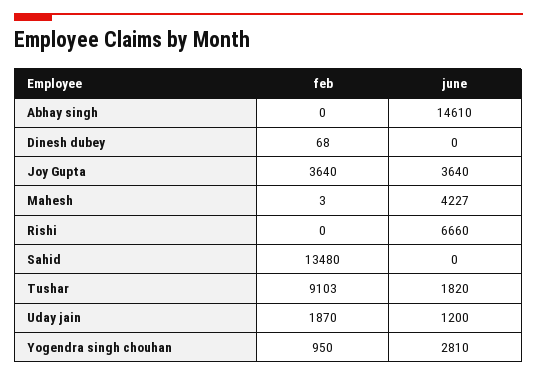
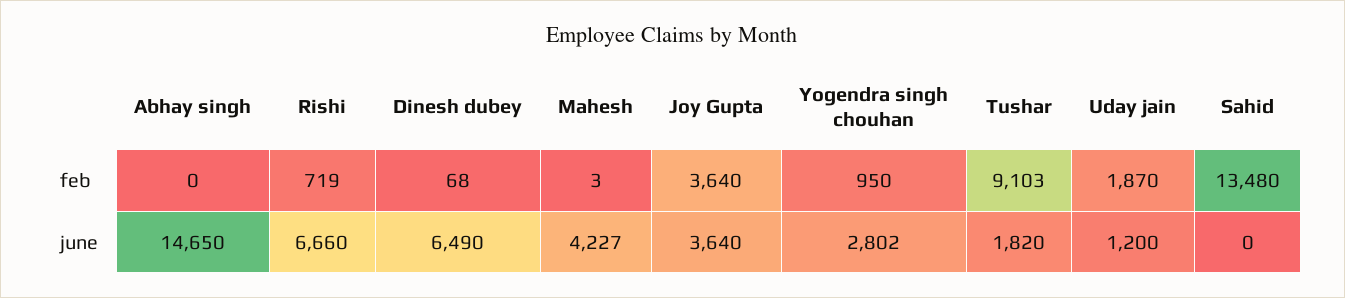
june, Abhay singh: 14610 -> 14650
june, Dinesh dubey: 0 -> 6490
feb, Rishi: 0 -> 719
june, Yogendra singh chouhan: 2810 -> 2802

